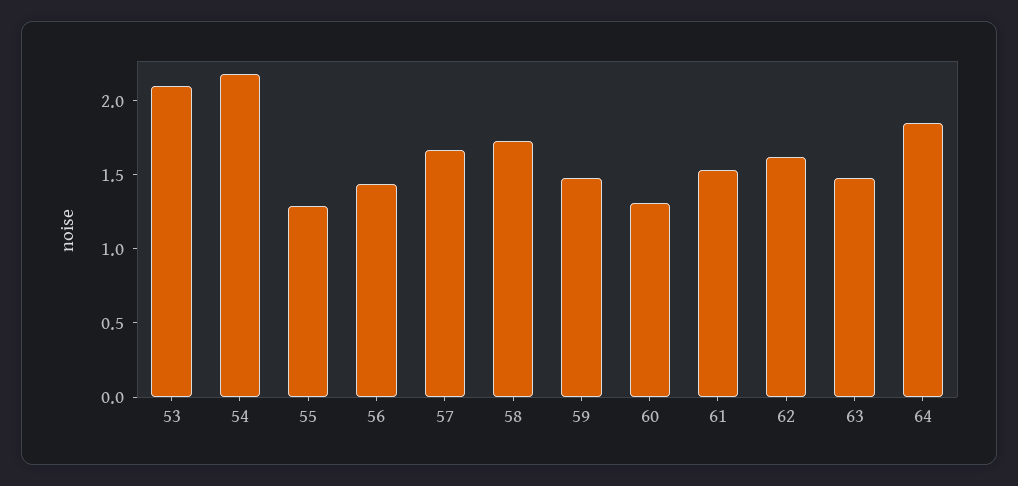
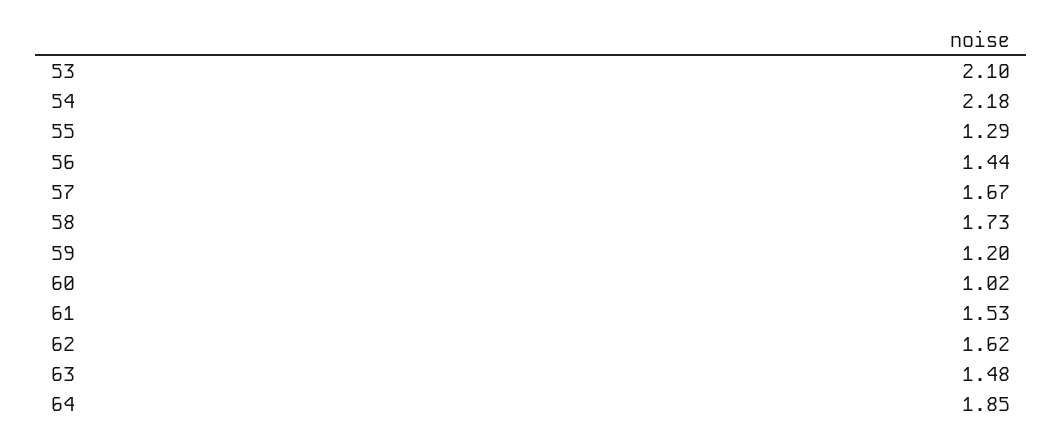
59: 1.5 -> 1.2
60: 1.3 -> 1.02

